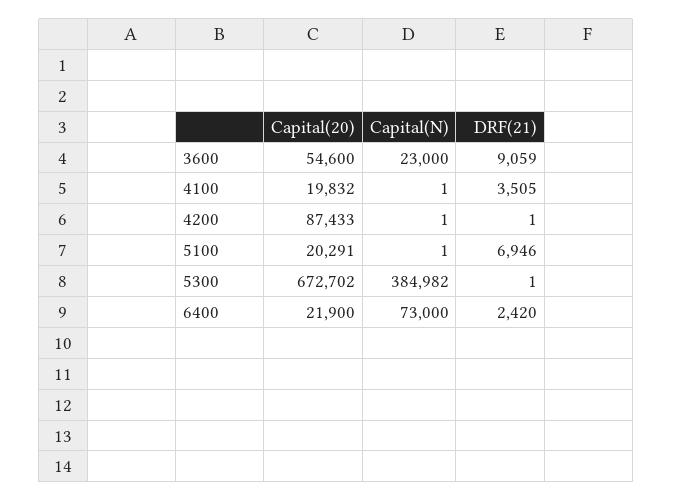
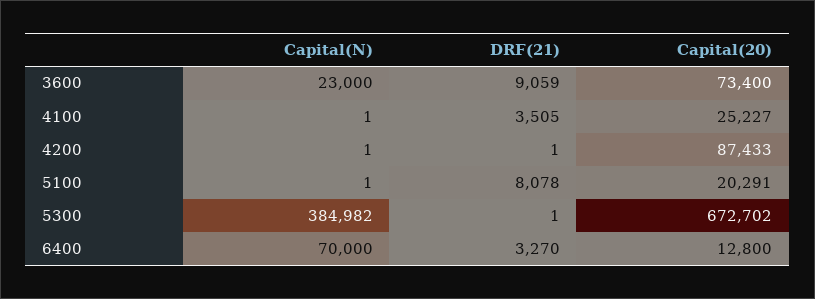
Capital(20), 3600: 54600 -> 73400
Capital(20), 4100: 19832 -> 25227
DRF(21), 5100: 6946 -> 8078
Capital(20), 6400: 21900 -> 12800
Capital(N), 6400: 73000 -> 70000
DRF(21), 6400: 2420 -> 3270

